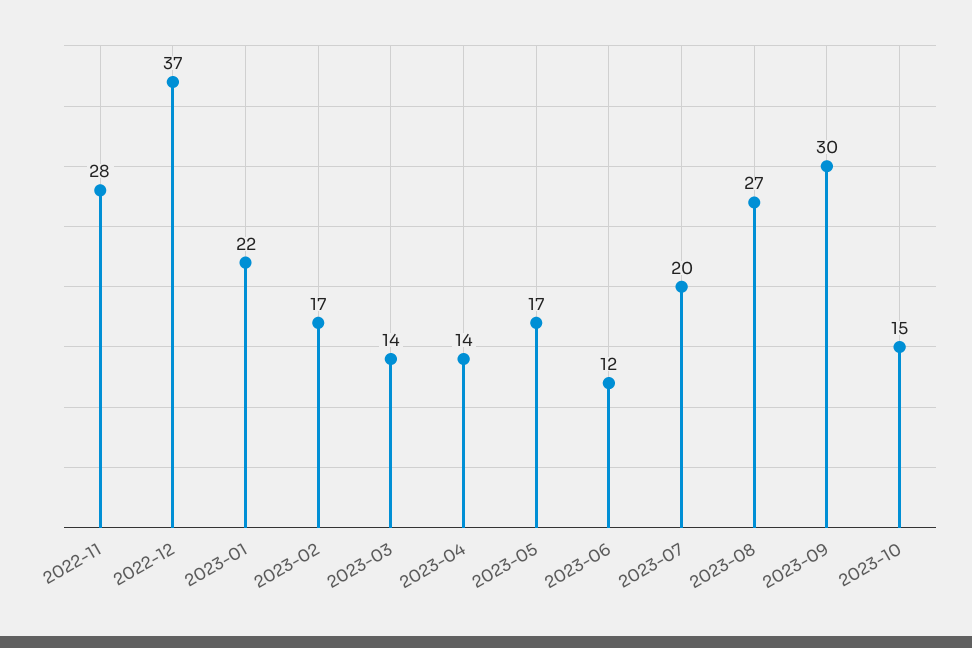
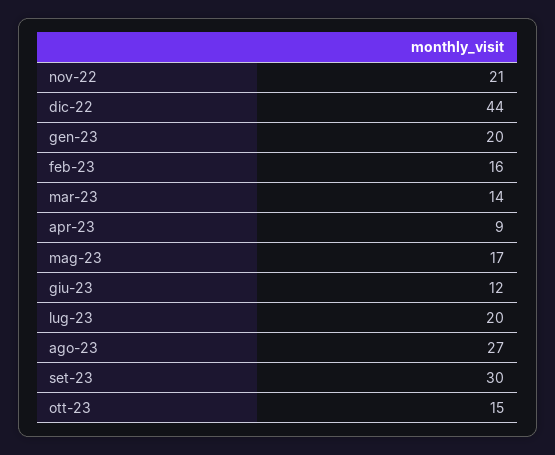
2022-11: 28 -> 21
2022-12: 37 -> 44
2023-01: 22 -> 20
2023-02: 17 -> 16
2023-04: 14 -> 9

